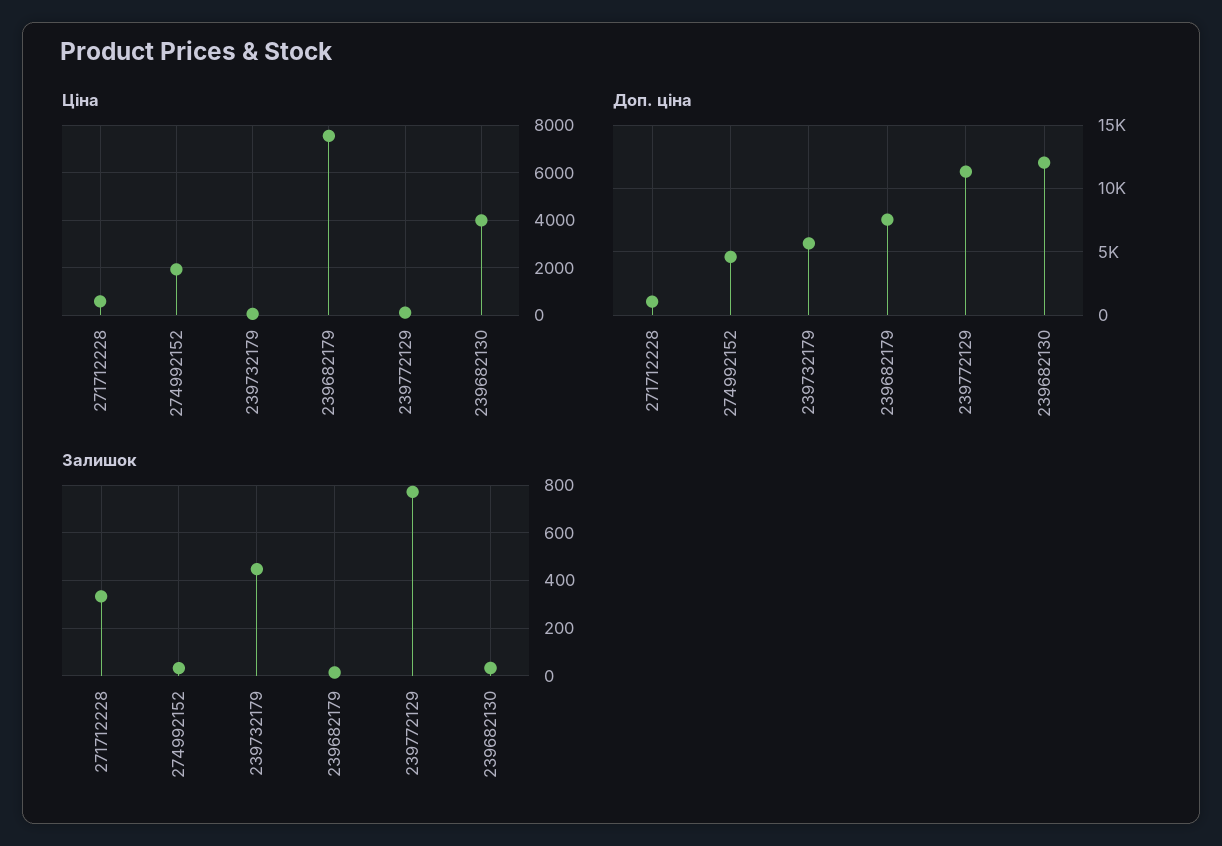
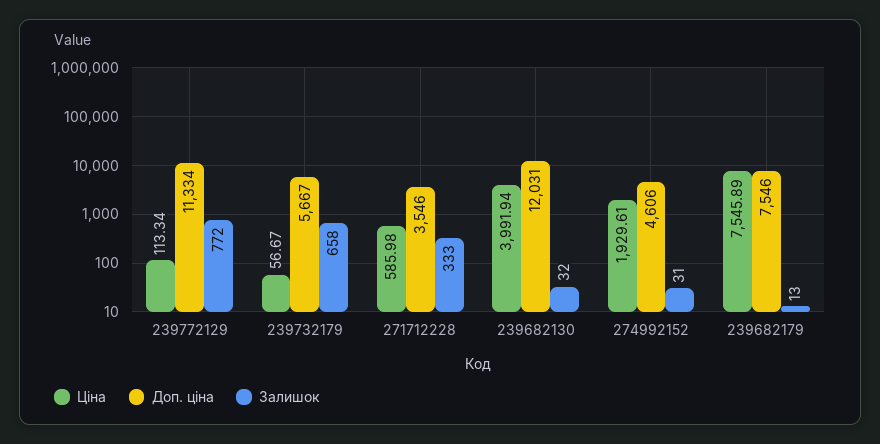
Доп. ціна, 271712228: 1000 -> 3546
Залишок, 239732179: 450 -> 658

